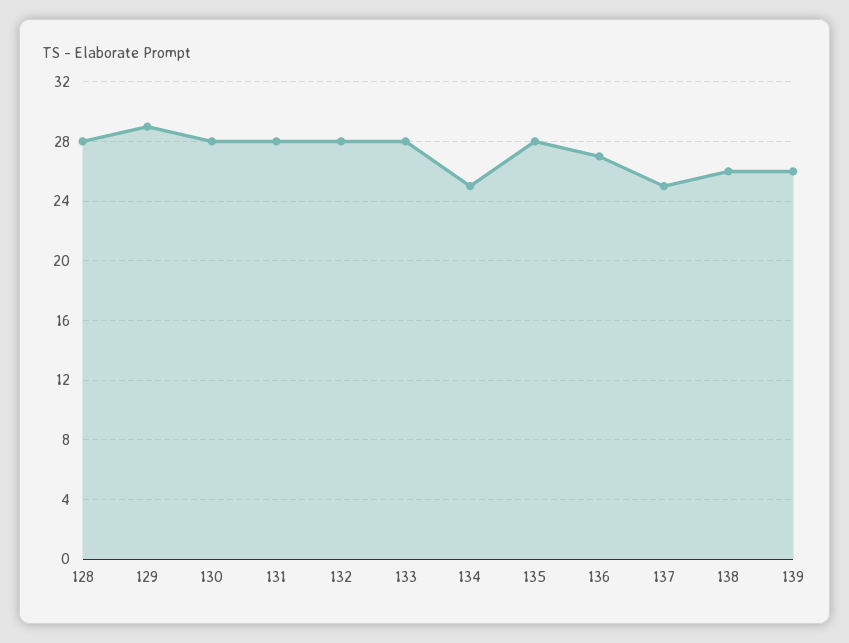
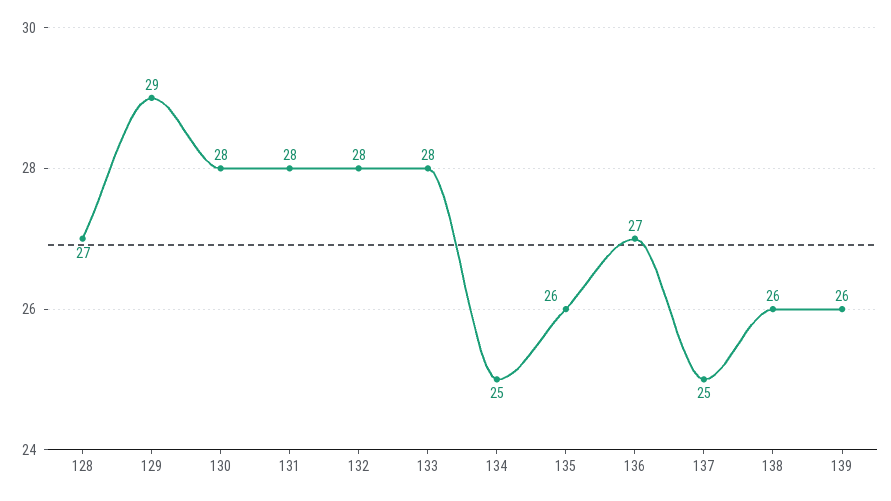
128: 28 -> 27
135: 28 -> 26

